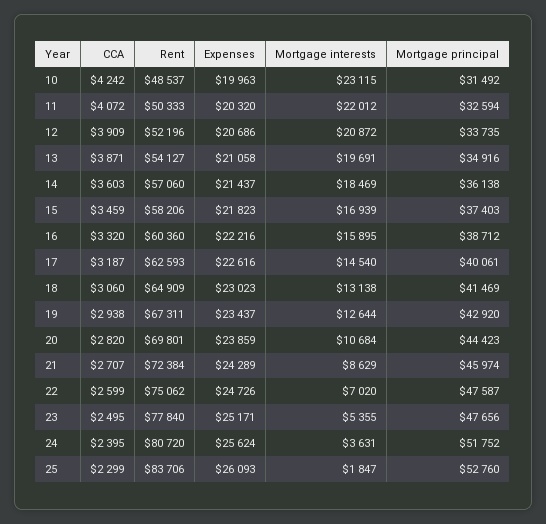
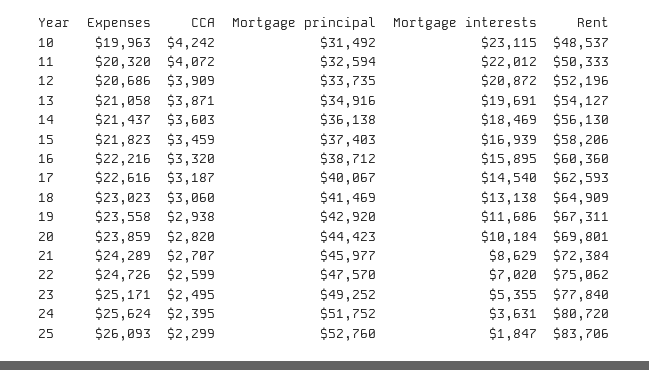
Rent, 14: 57060 -> 56130
Mortgage principal, 17: 40061 -> 40067
Expenses, 19: 23437 -> 23558
Mortgage interests, 19: 12644 -> 11686
Mortgage interests, 20: 10684 -> 10184
Mortgage principal, 21: 45974 -> 45977
Mortgage principal, 22: 47587 -> 47570
Mortgage principal, 23: 47656 -> 49252

